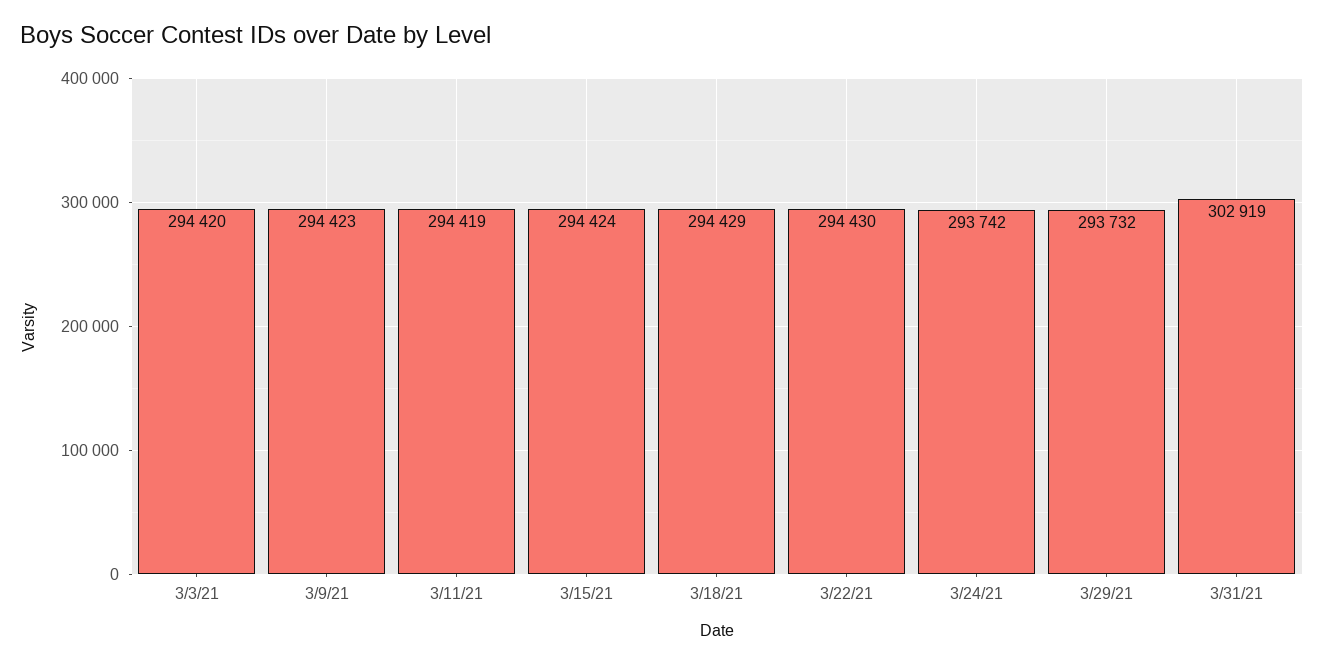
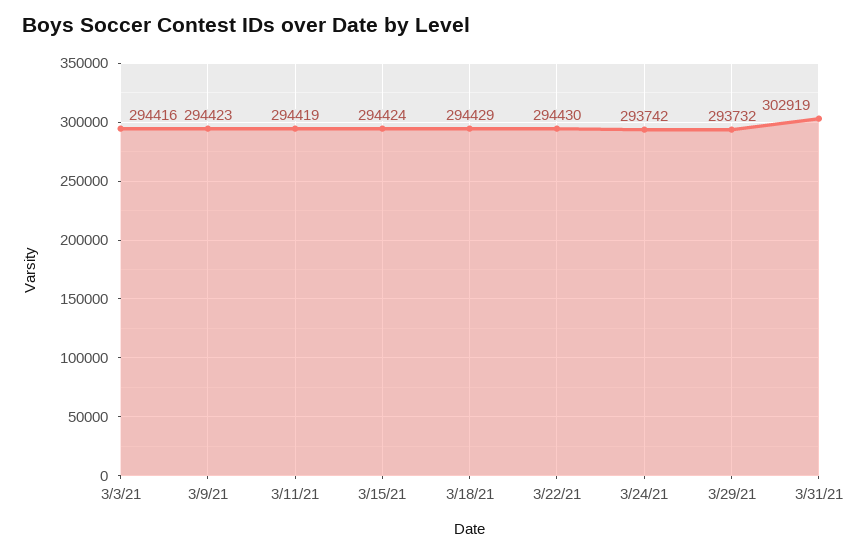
3/3/21: 294420 -> 294416

